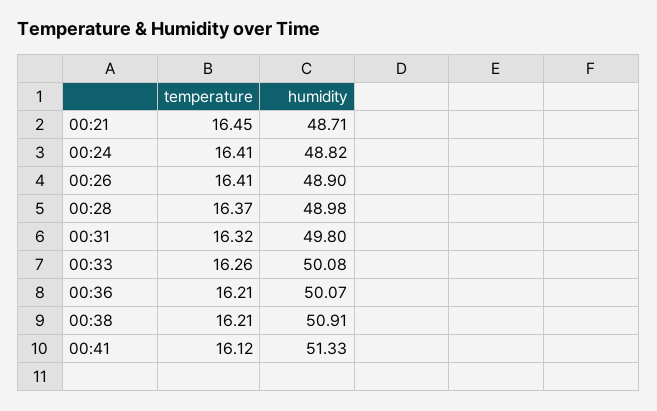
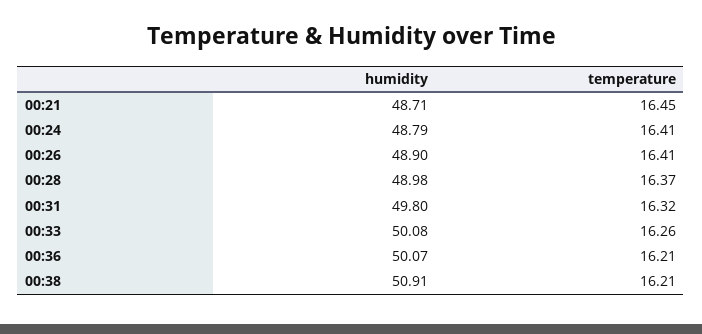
humidity, 00:24: 48.82 -> 48.79
temperature, 00:41: 16.12 -> none
humidity, 00:41: 51.33 -> none

